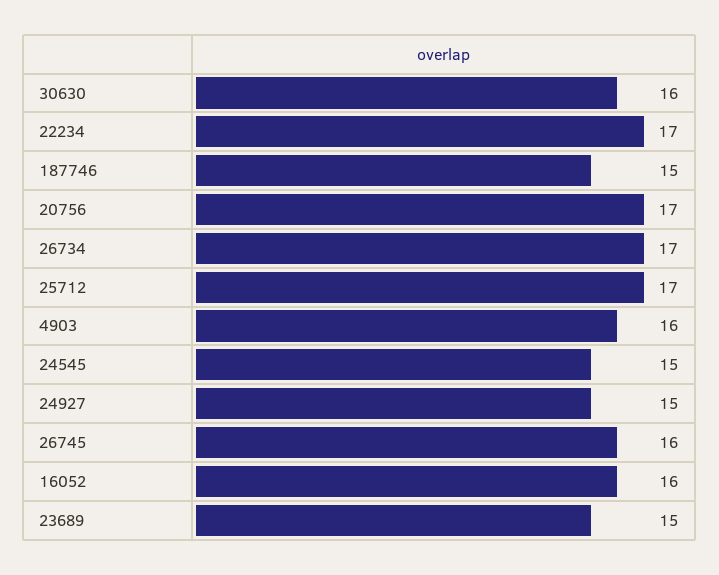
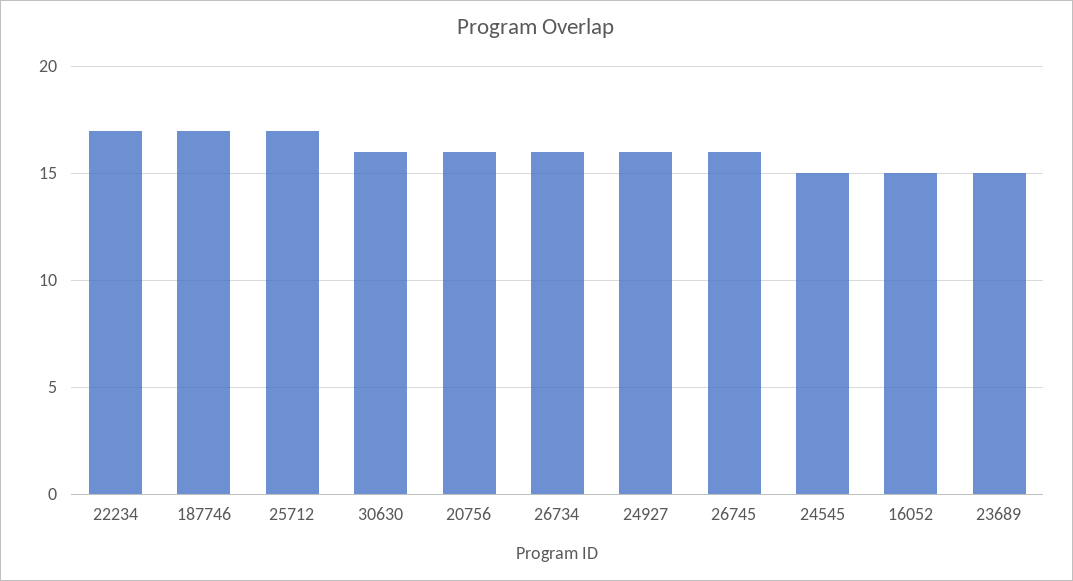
187746: 15 -> 17
20756: 17 -> 16
26734: 17 -> 16
4903: 16 -> none
24927: 15 -> 16
16052: 16 -> 15

